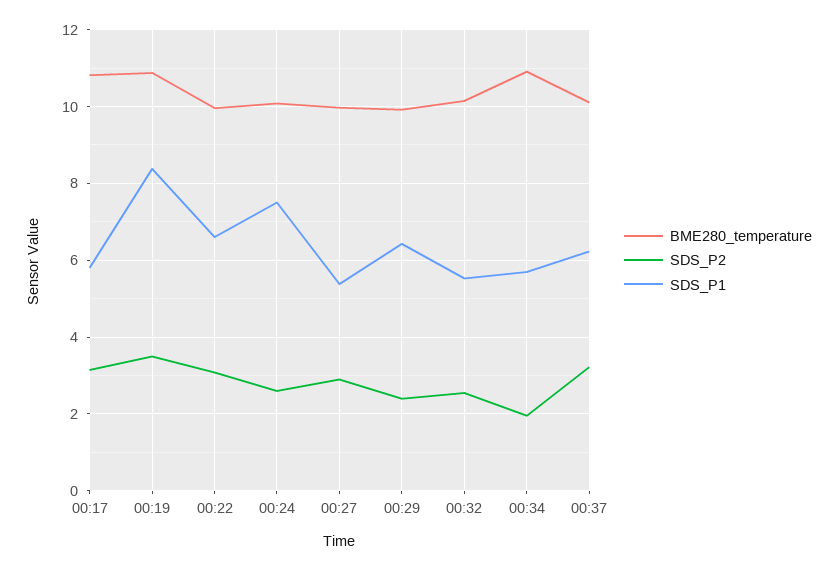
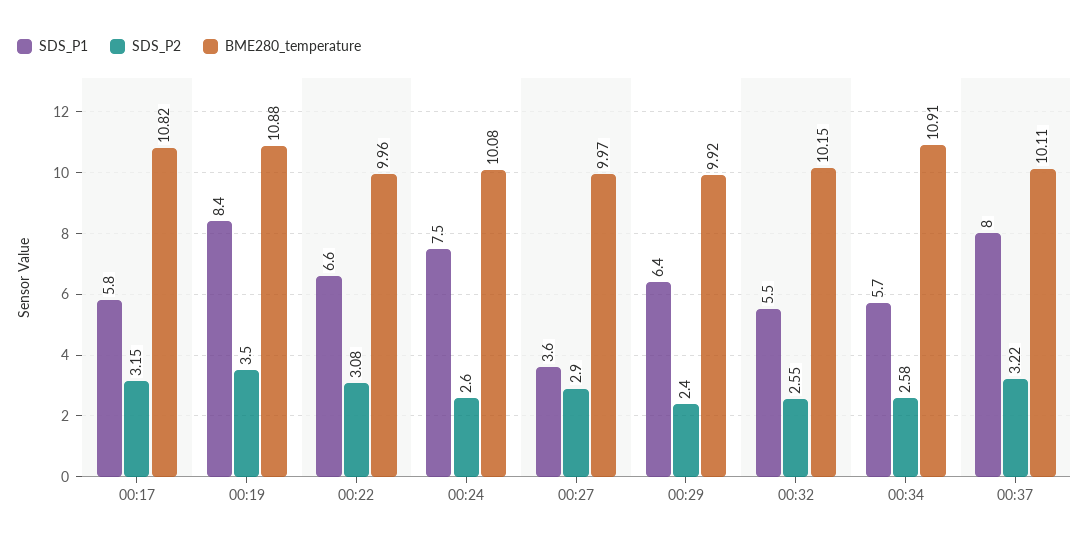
SDS_P1, 00:27: 5.4 -> 3.6
SDS_P2, 00:34: 2 -> 2.58
SDS_P1, 00:37: 6.2 -> 8

